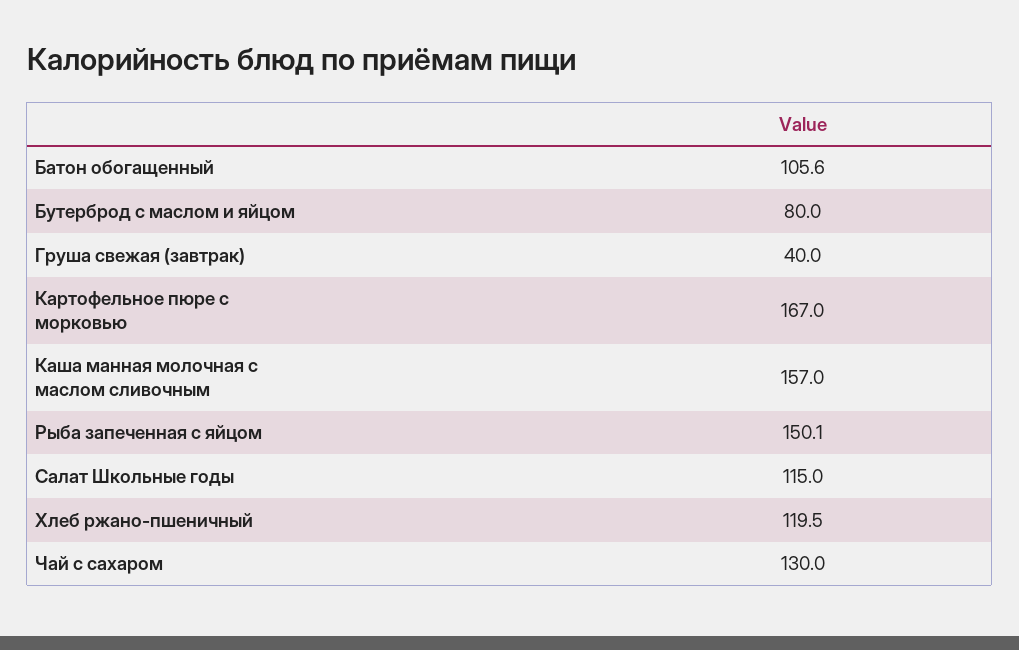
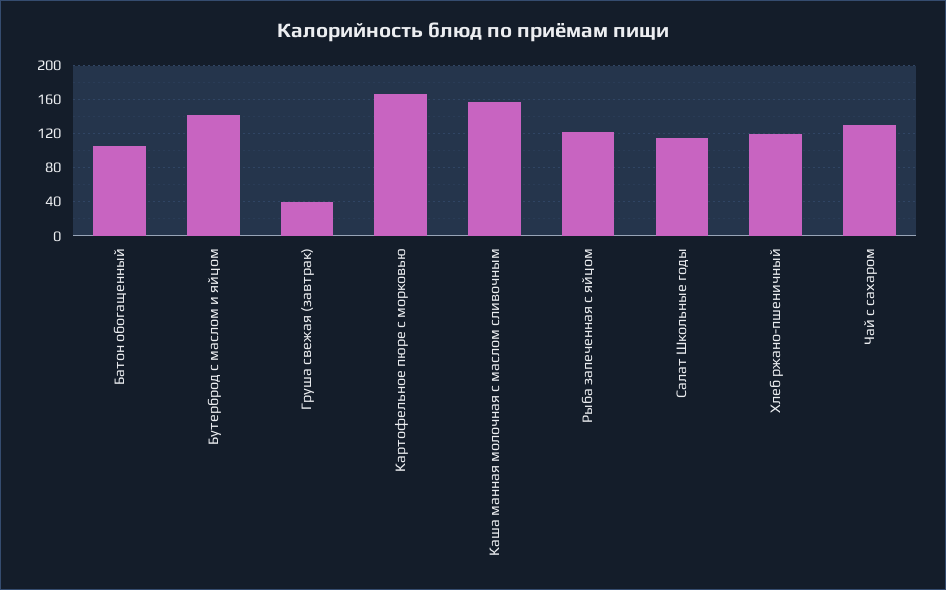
Бутерброд с маслом и яйцом: 80 -> 140
Рыба запеченная с яйцом: 150.1 -> 120

